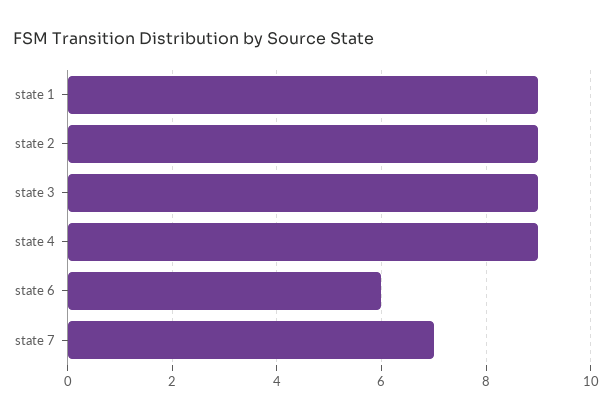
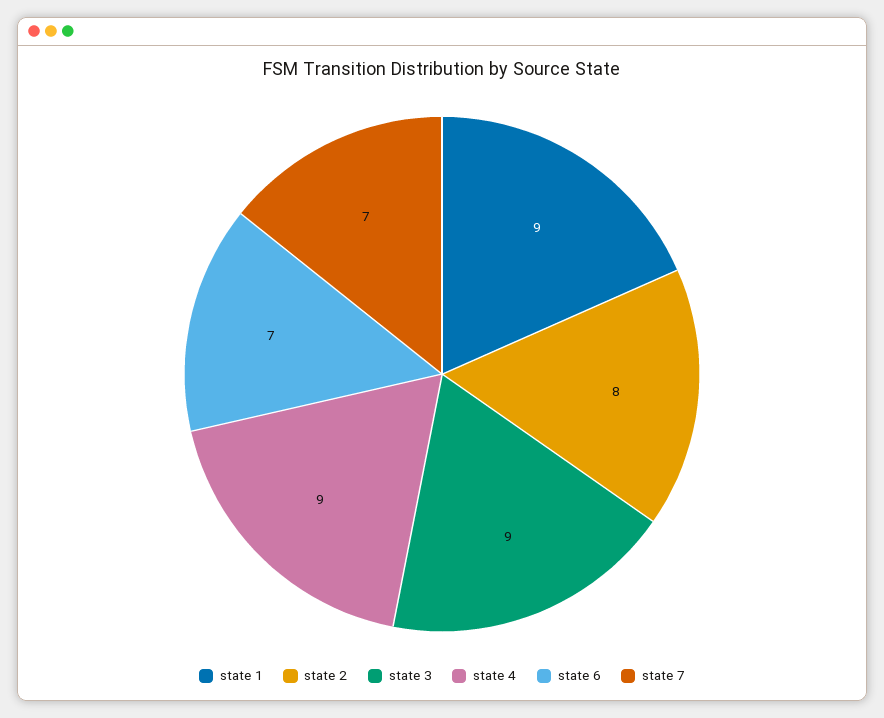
state 2: 9 -> 8
state 6: 6 -> 7

